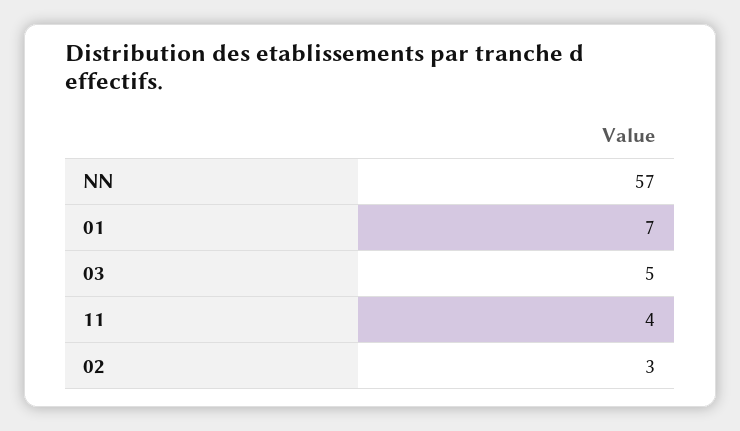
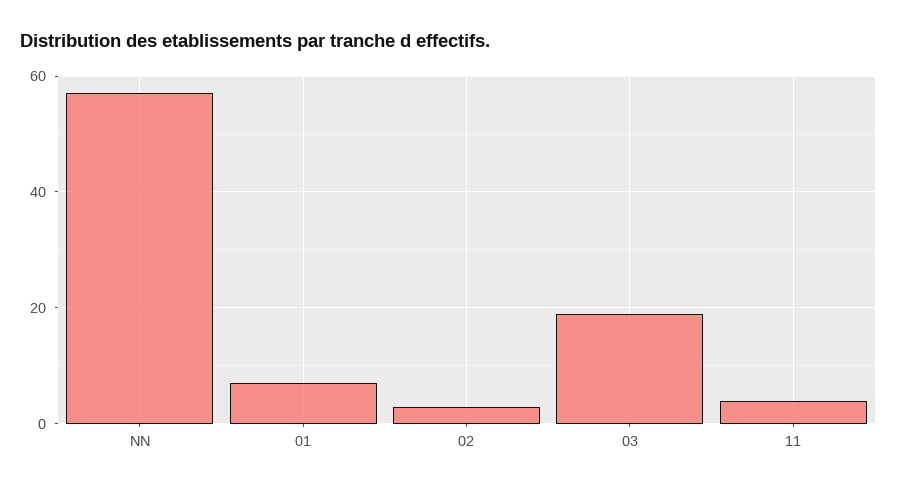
03: 5 -> 20

